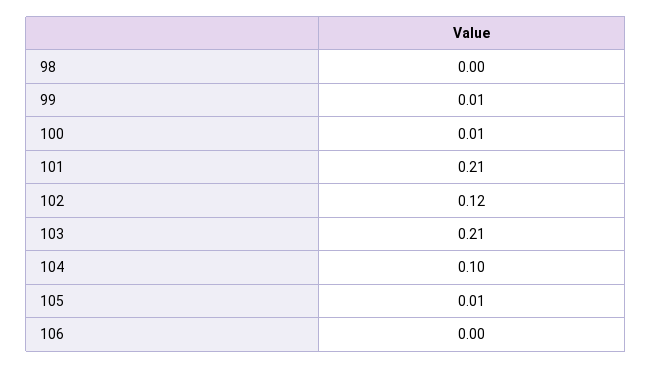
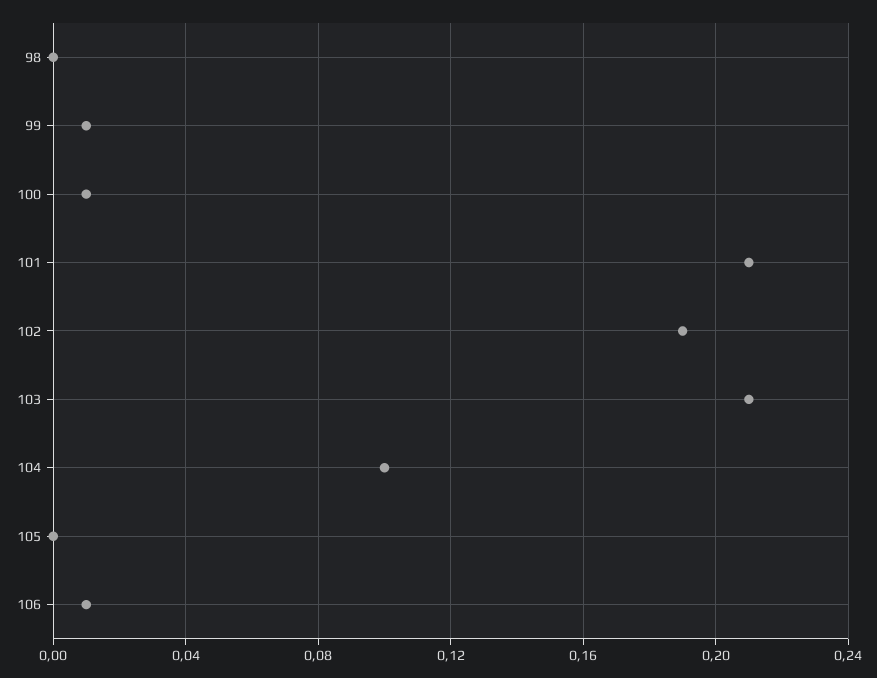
102: 0.12 -> 0.19
105: 0.01 -> 0
106: 0 -> 0.01

